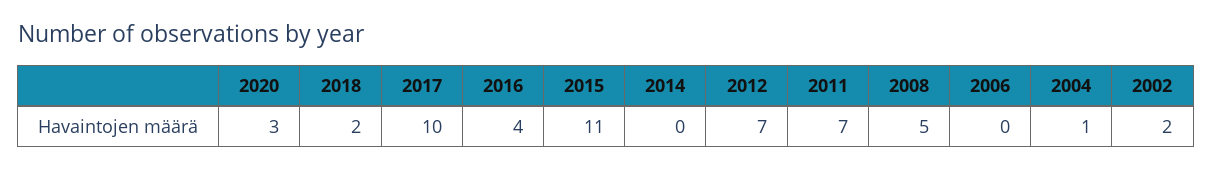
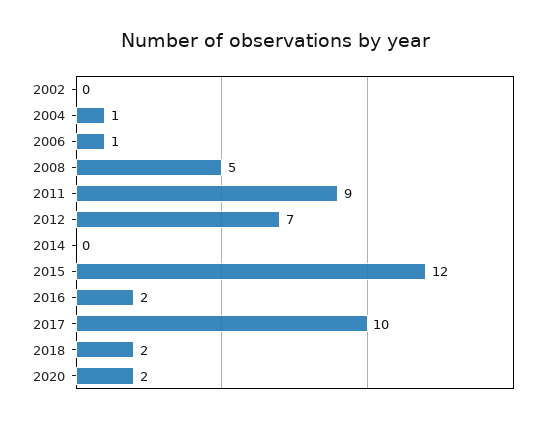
2020: 3 -> 2
2016: 4 -> 2
2015: 11 -> 12
2011: 7 -> 9
2006: 0 -> 1
2002: 2 -> 0

